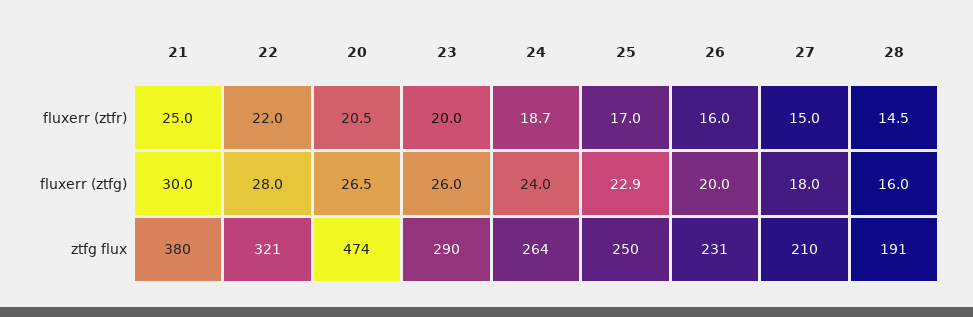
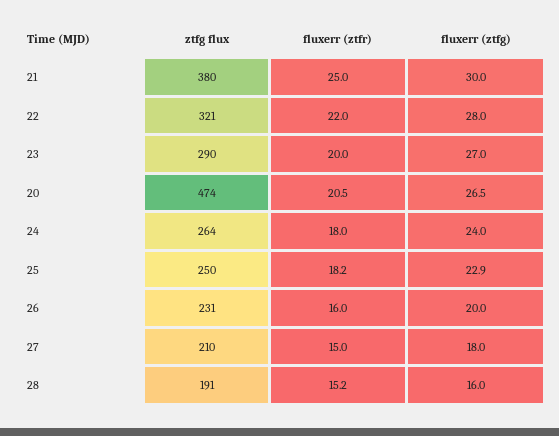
24, fluxerr (ztfr): 18.7 -> 18
25, fluxerr (ztfr): 17 -> 18.2
28, fluxerr (ztfr): 14.5 -> 15.2
23, fluxerr (ztfg): 26 -> 27

